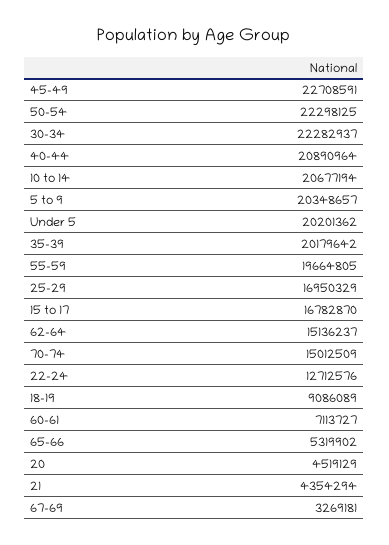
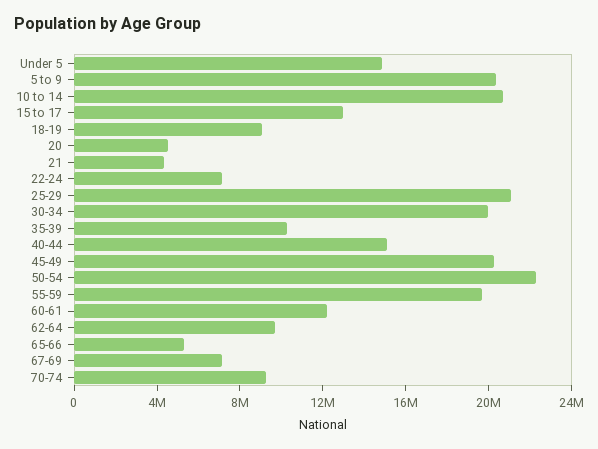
45-49: 22708591 -> 20000000
30-34: 22282937 -> 20000000
40-44: 20890964 -> 15000000
Under 5: 20201362 -> 15000000
35-39: 20179642 -> 10000000
25-29: 16950329 -> 21000000
15 to 17: 16782870 -> 13000000
62-64: 15136237 -> 10000000
70-74: 15012509 -> 9000000
22-24: 12712576 -> 7000000
60-61: 7113727 -> 12000000
67-69: 3269181 -> 7000000

